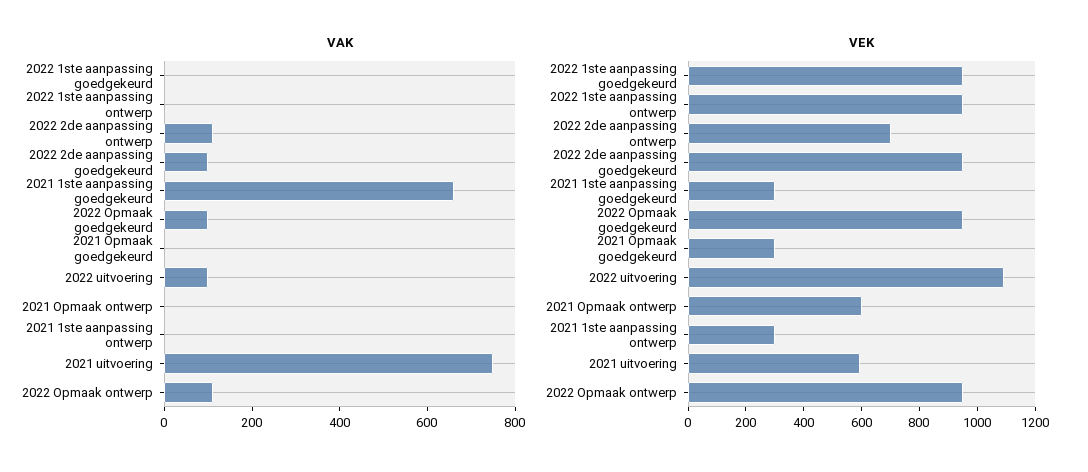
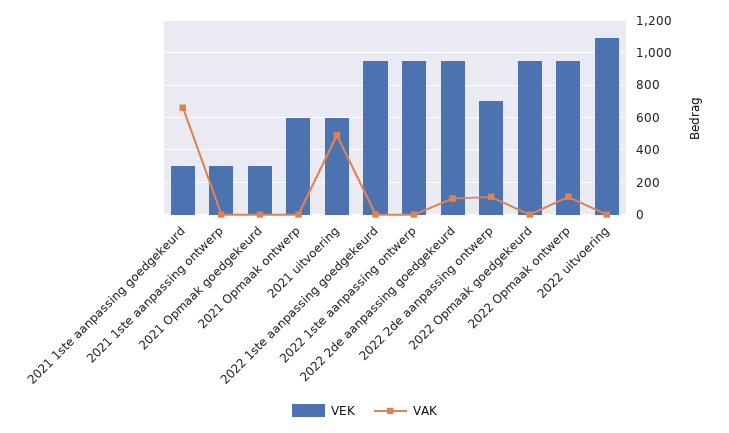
VAK, 2022 Opmaak goedgekeurd: 100 -> 0
VAK, 2022 uitvoering: 100 -> 0
VAK, 2021 uitvoering: 750 -> 500

